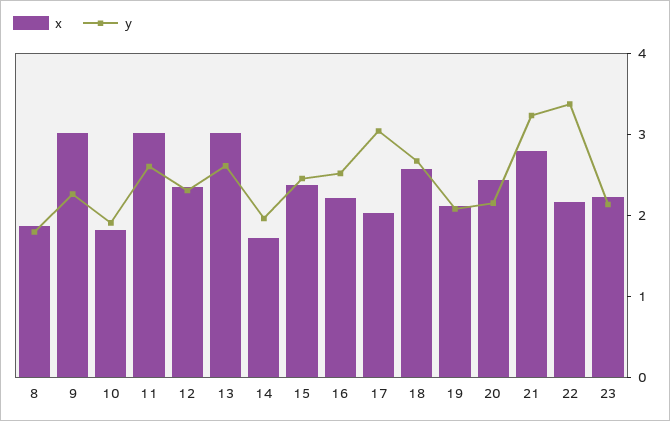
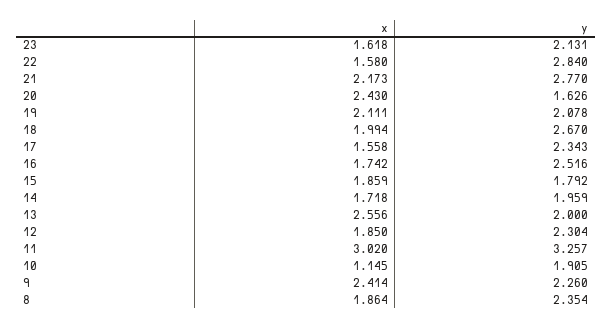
y, 8: 1.8 -> 2.354
x, 9: 3 -> 2.414
x, 10: 1.8 -> 1.145
y, 11: 2.6 -> 3.257
x, 12: 2.4 -> 1.85
x, 13: 3 -> 2.556
y, 13: 2.6 -> 2
x, 15: 2.4 -> 1.859
y, 15: 2.4 -> 1.792
x, 16: 2.2 -> 1.742
x, 17: 2 -> 1.558
y, 17: 3 -> 2.343
x, 18: 2.6 -> 1.994
y, 20: 2.2 -> 1.626
x, 21: 2.8 -> 2.173
y, 21: 3.2 -> 2.77
x, 22: 2.2 -> 1.58
y, 22: 3.4 -> 2.84
x, 23: 2.2 -> 1.618

